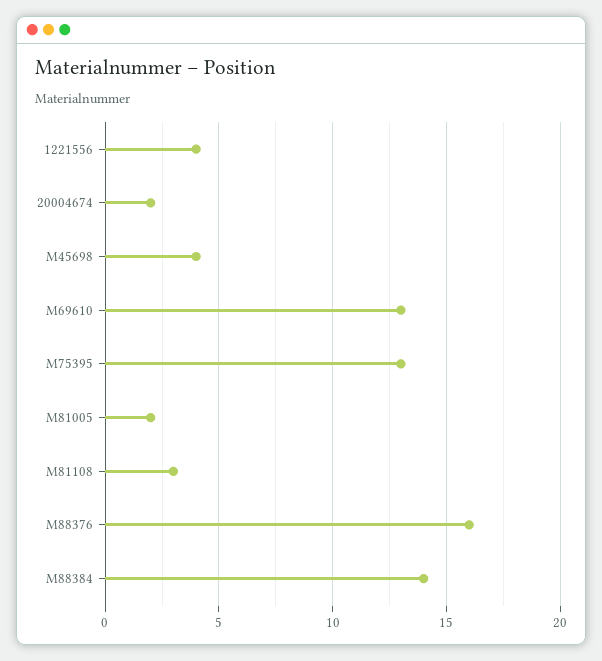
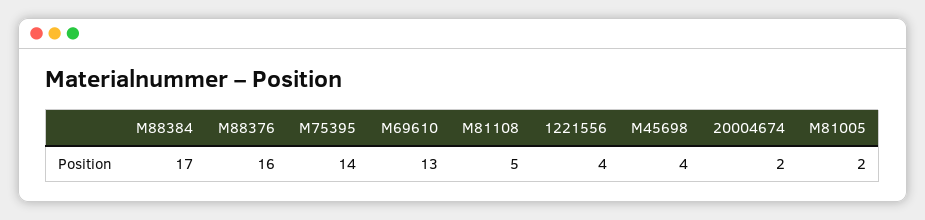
M75395: 13 -> 14
M81108: 3 -> 5
M88384: 14 -> 17

